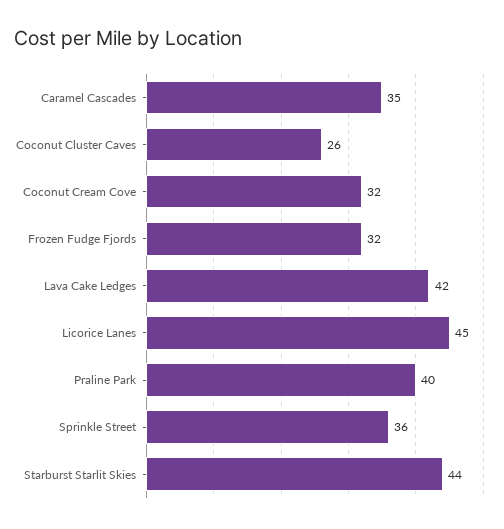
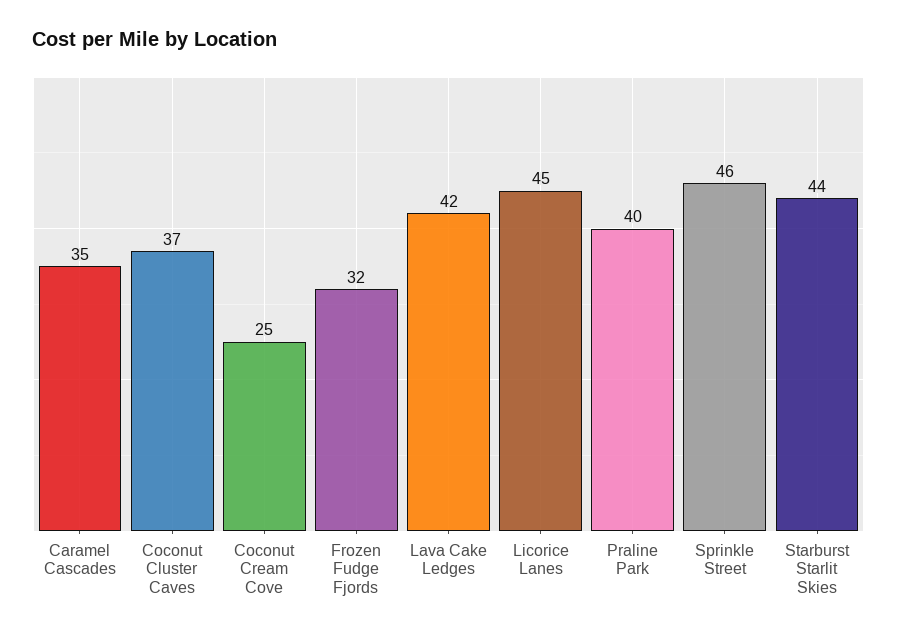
Coconut Cluster Caves: 26 -> 37
Coconut Cream Cove: 32 -> 25
Sprinkle Street: 36 -> 46

